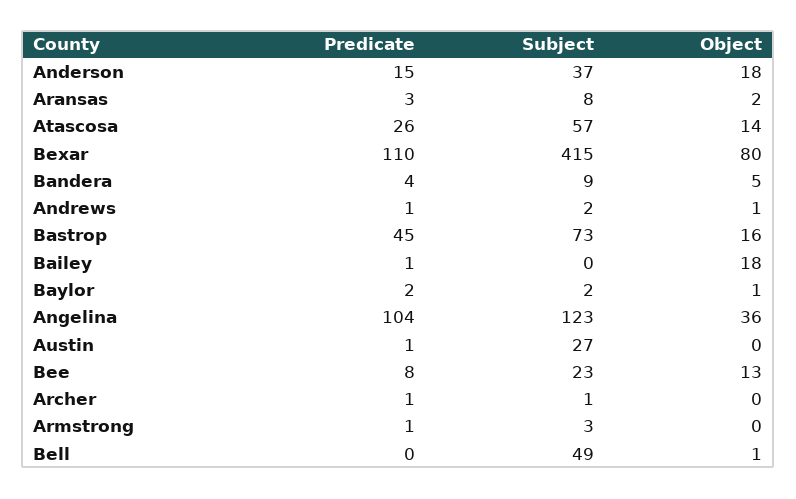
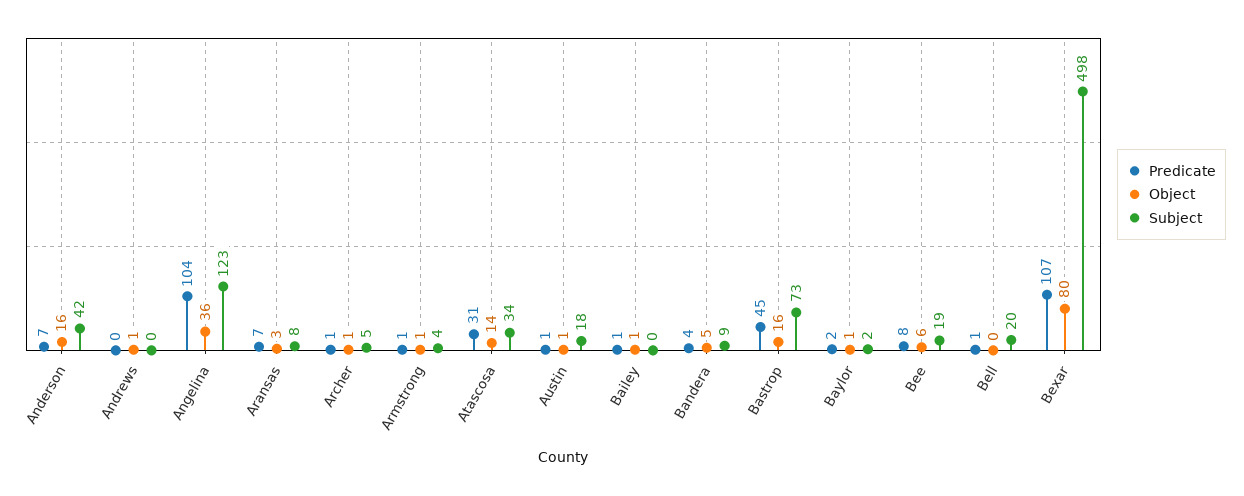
Predicate, Anderson: 15 -> 7
Subject, Anderson: 37 -> 42
Object, Anderson: 18 -> 16
Predicate, Aransas: 3 -> 7
Object, Aransas: 2 -> 3
Predicate, Atascosa: 26 -> 31
Subject, Atascosa: 57 -> 34
Predicate, Bexar: 110 -> 107
Subject, Bexar: 415 -> 498
Predicate, Andrews: 1 -> 0
Subject, Andrews: 2 -> 0
Object, Bailey: 18 -> 1
Subject, Austin: 27 -> 18
Object, Austin: 0 -> 1
Subject, Bee: 23 -> 19
Object, Bee: 13 -> 6
Subject, Archer: 1 -> 5
Object, Archer: 0 -> 1
Subject, Armstrong: 3 -> 4
Object, Armstrong: 0 -> 1
Predicate, Bell: 0 -> 1
Subject, Bell: 49 -> 20
Object, Bell: 1 -> 0

